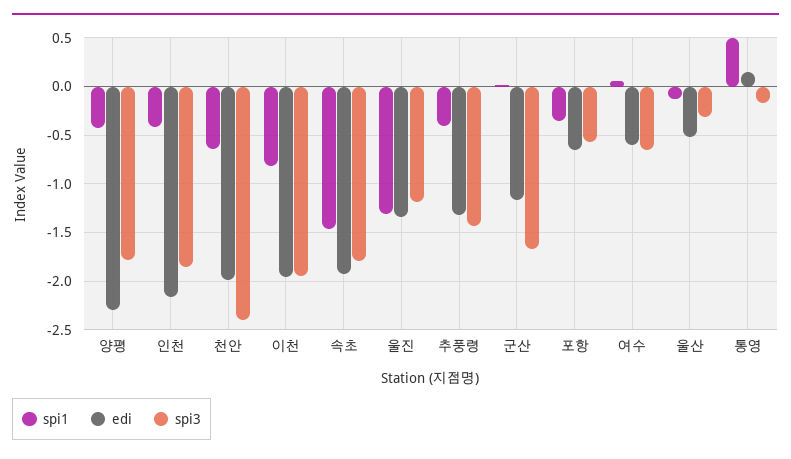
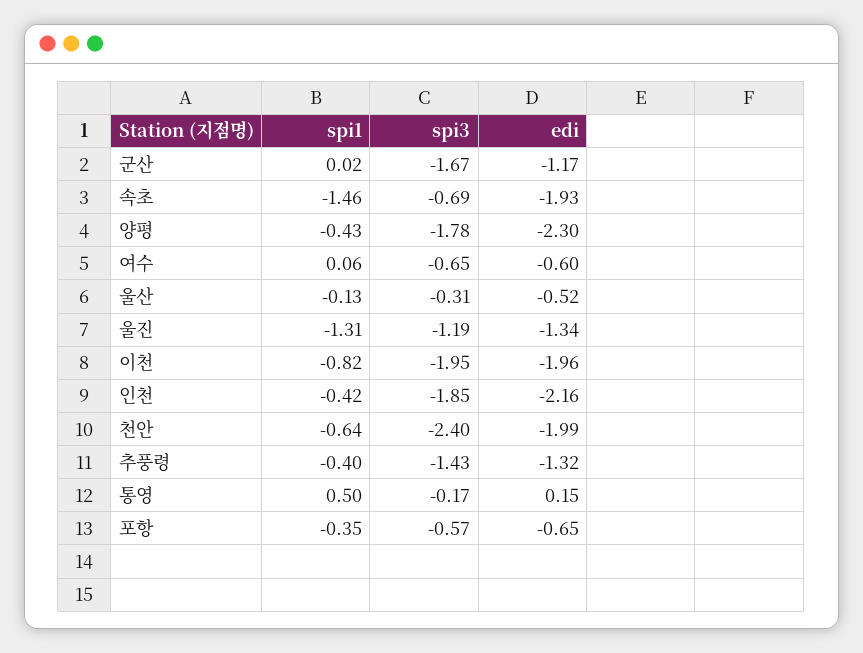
spi3, 속초: -1.8 -> -0.69

